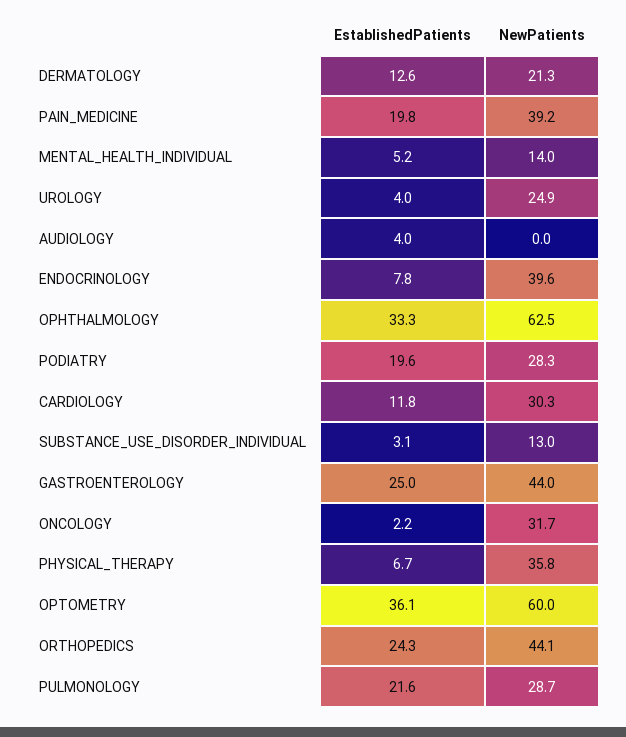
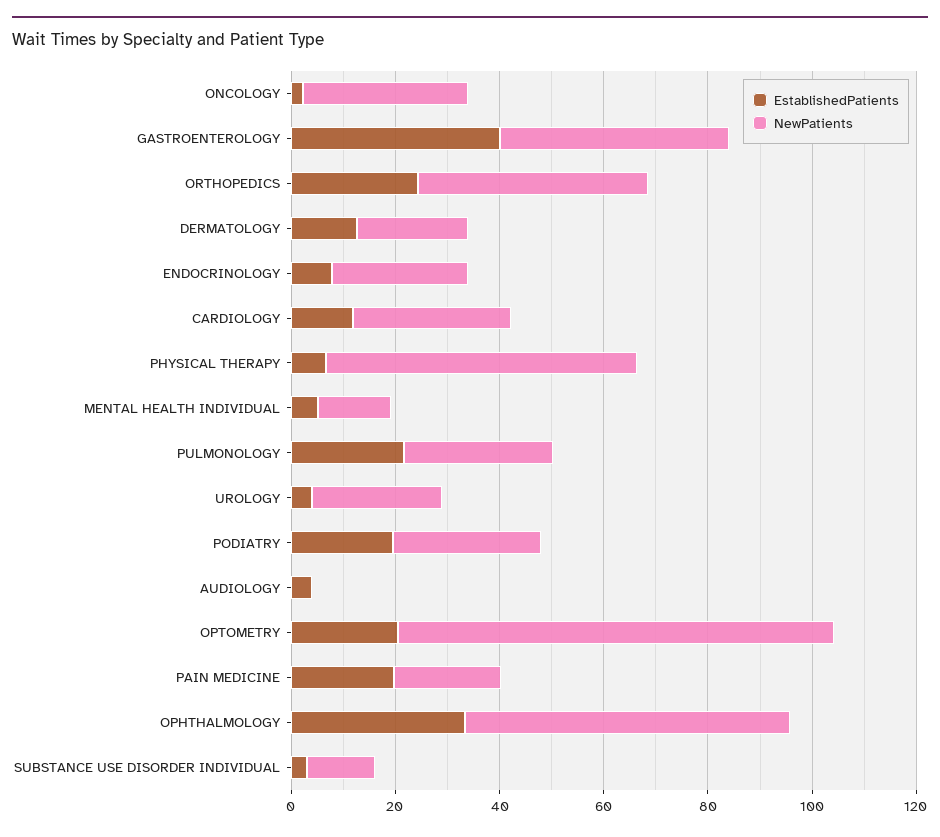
NewPatients, PAIN_MEDICINE: 39.2 -> 20
NewPatients, ENDOCRINOLOGY: 39.6 -> 25
EstablishedPatients, GASTROENTEROLOGY: 25 -> 40
NewPatients, PHYSICAL_THERAPY: 35.8 -> 60
EstablishedPatients, OPTOMETRY: 36.1 -> 20
NewPatients, OPTOMETRY: 60 -> 85

